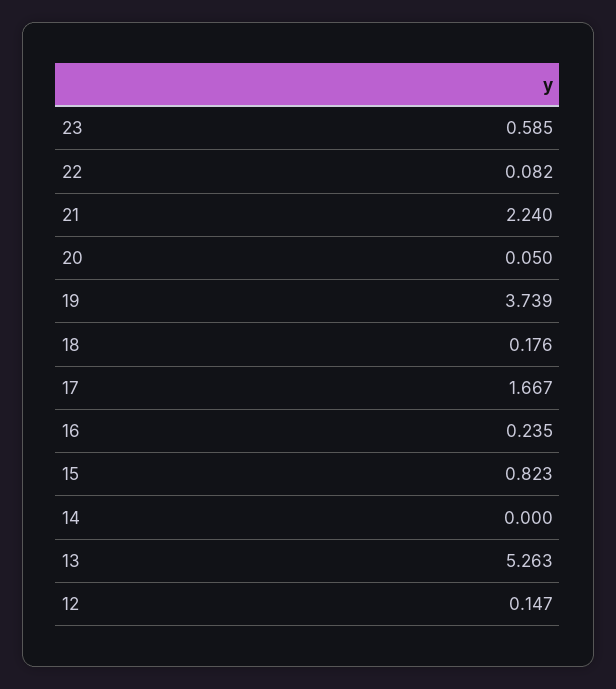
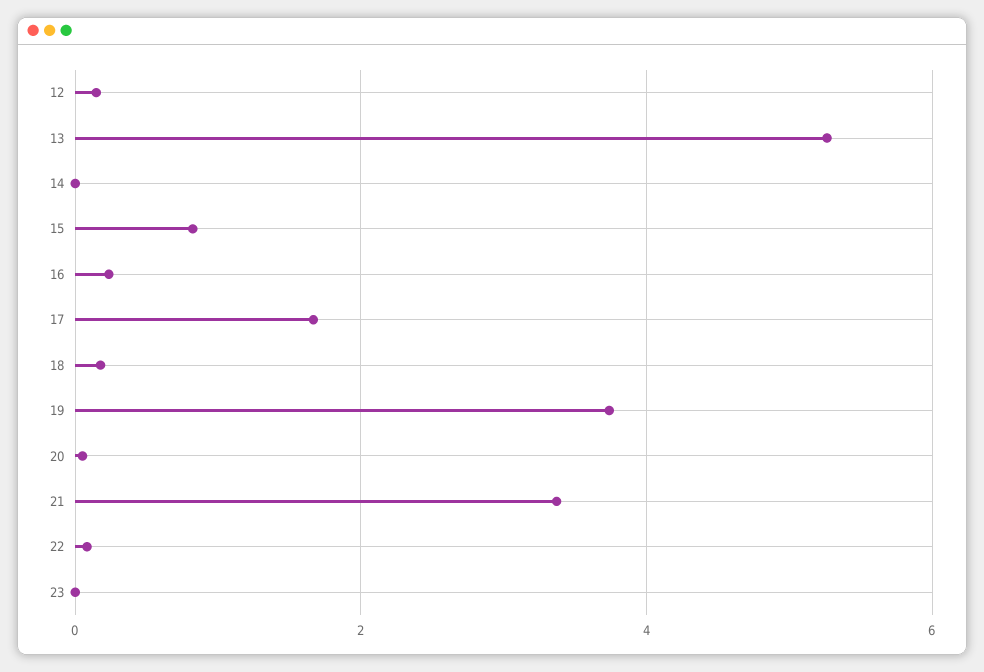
23: 0.585 -> 0
21: 2.24 -> 3.4

